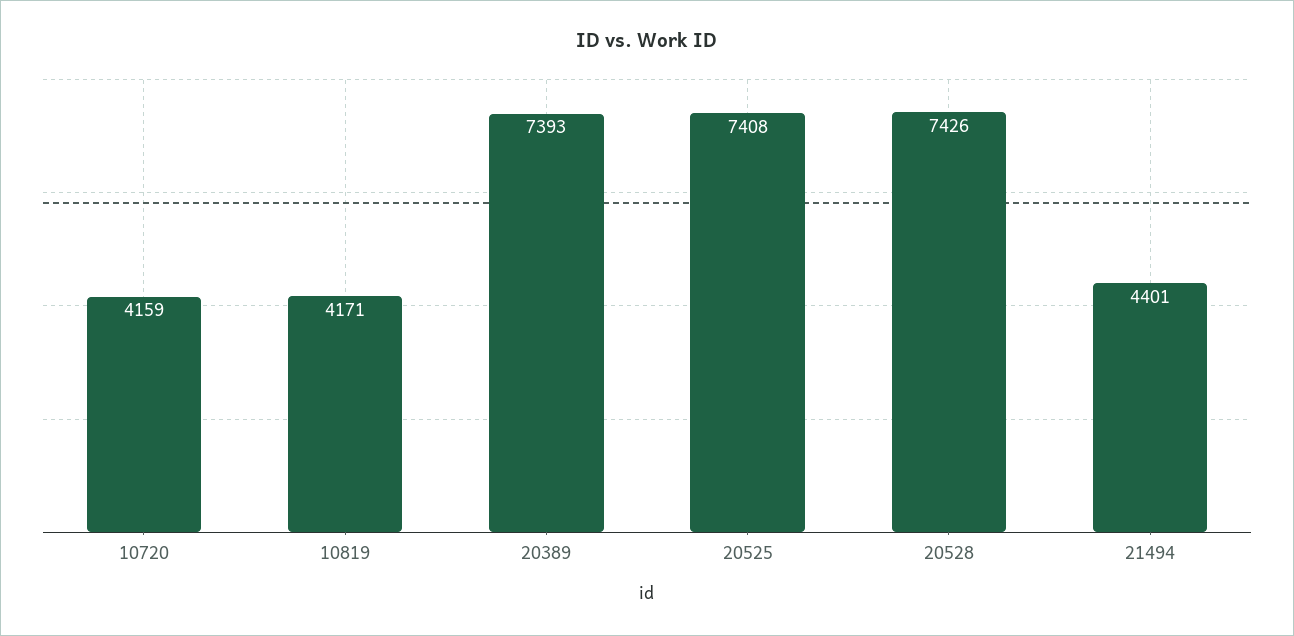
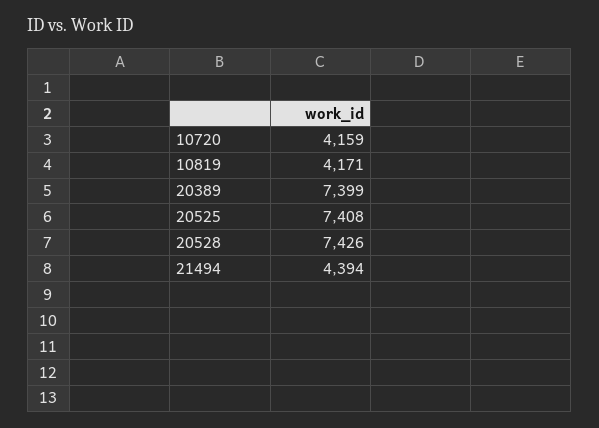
20389: 7393 -> 7399
21494: 4401 -> 4394

